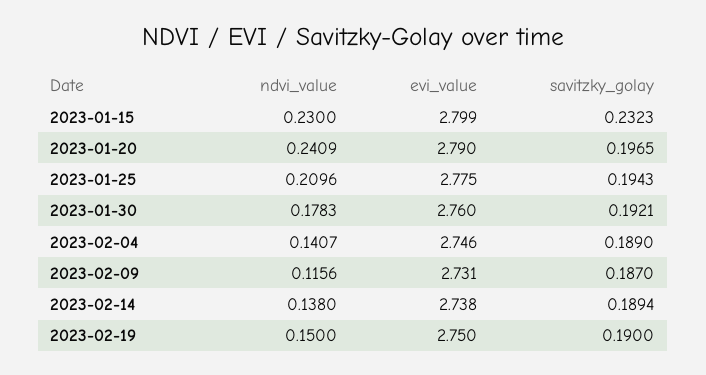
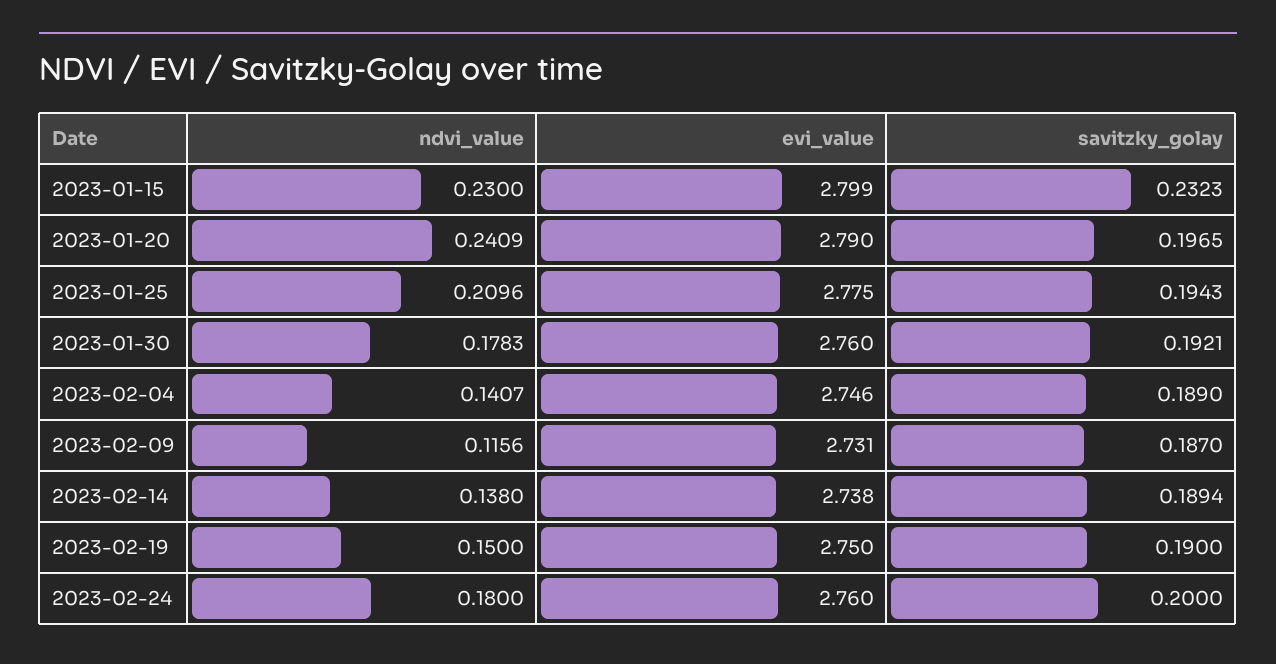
ndvi_value, 2023-02-24: none -> 0.18
evi_value, 2023-02-24: none -> 2.76
savitzky_golay, 2023-02-24: none -> 0.2

